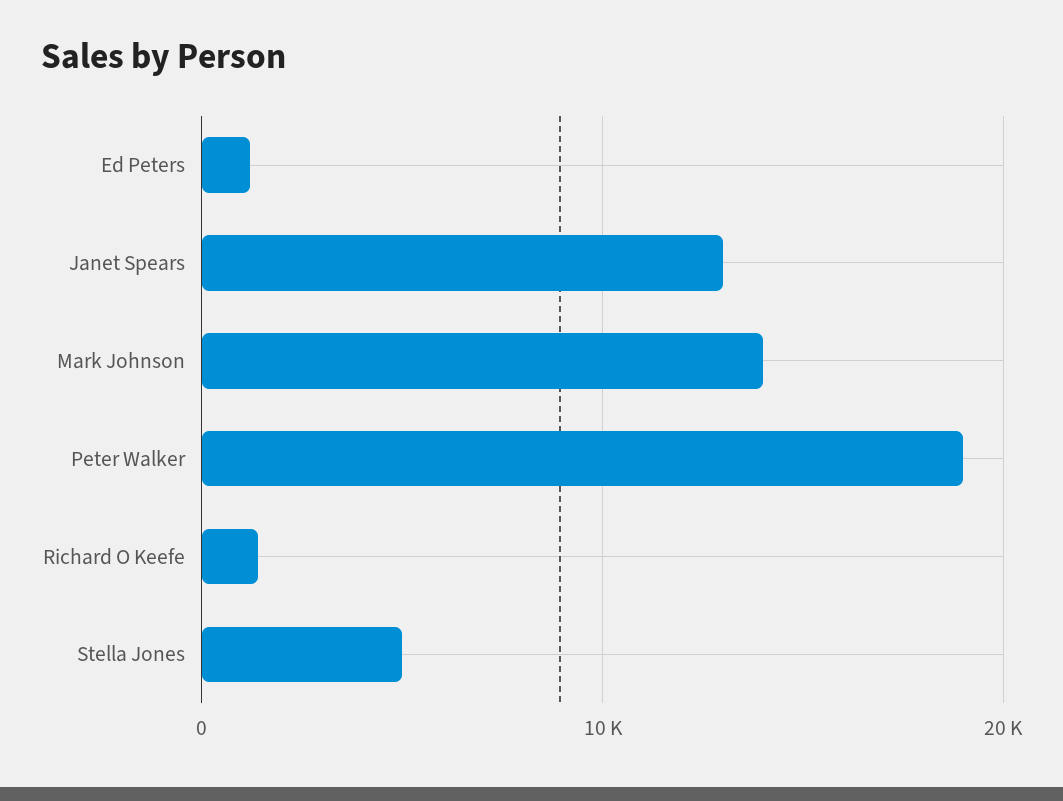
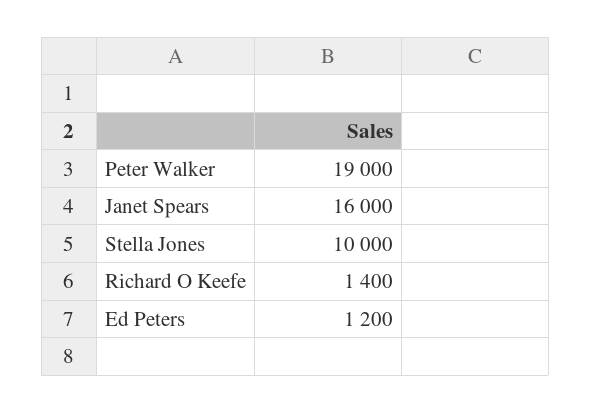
Janet Spears: 13000 -> 16000
Mark Johnson: 14000 -> none
Stella Jones: 5000 -> 10000

